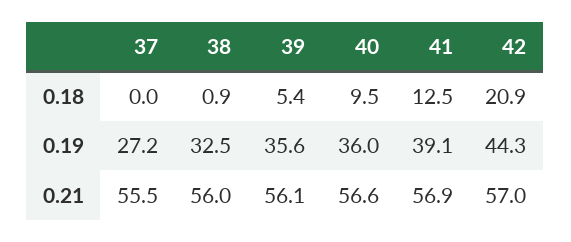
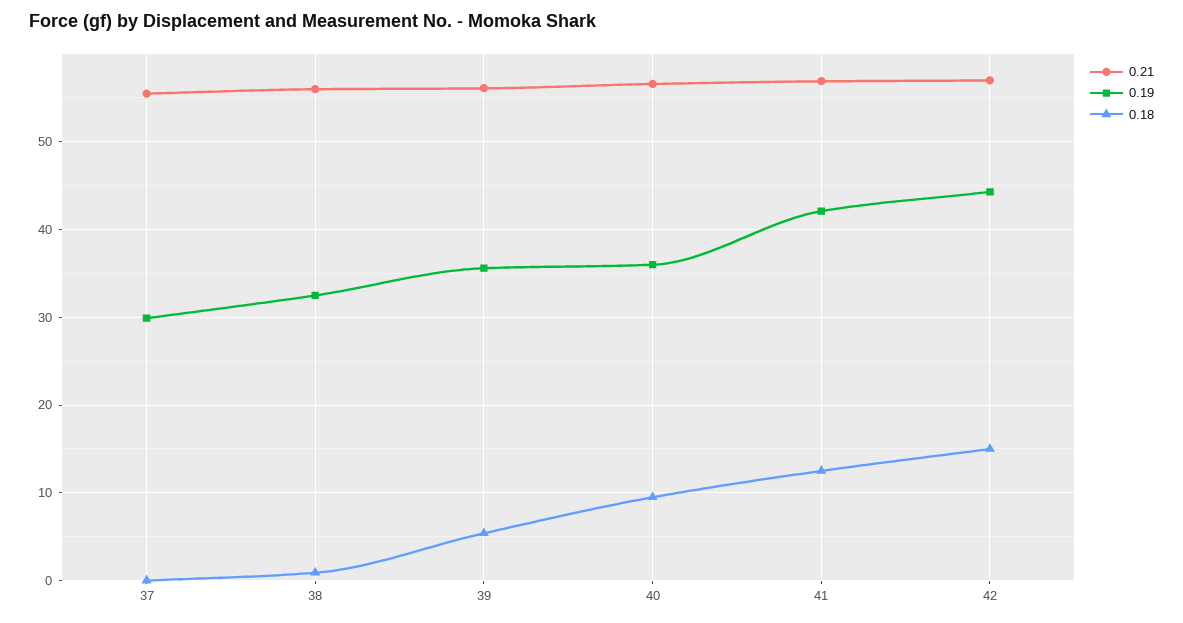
0.18, 42: 20.9 -> 15
0.19, 37: 27.2 -> 30
0.19, 41: 39.1 -> 42

